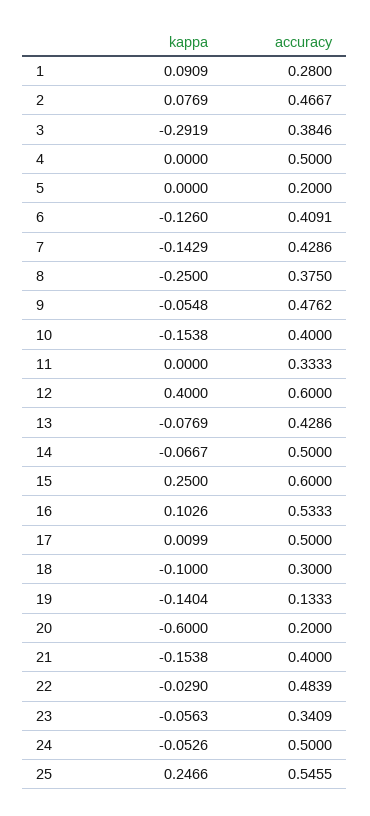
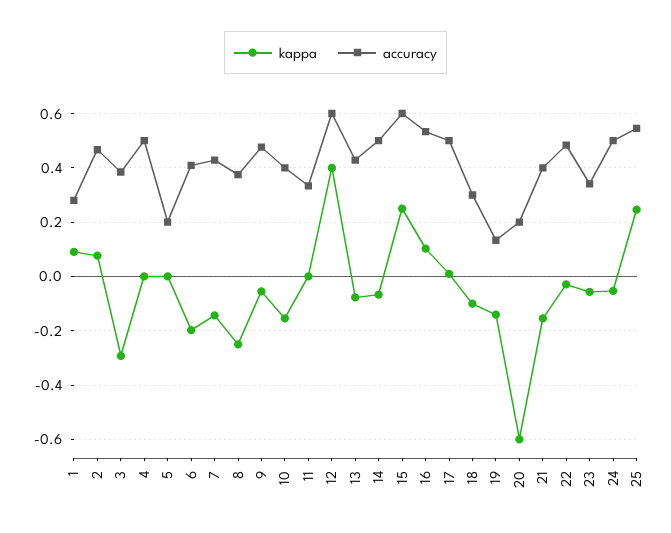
kappa, 6: -0.126 -> -0.2

